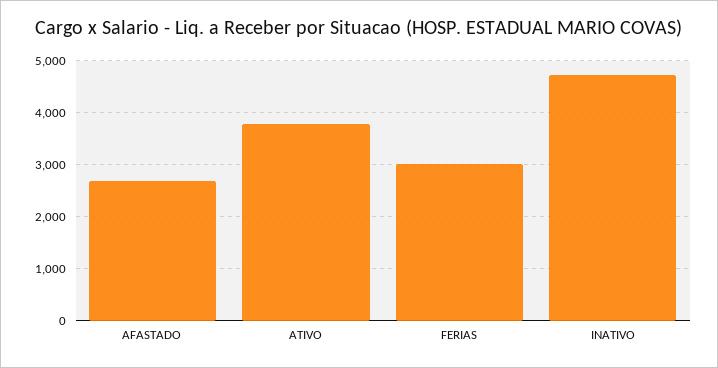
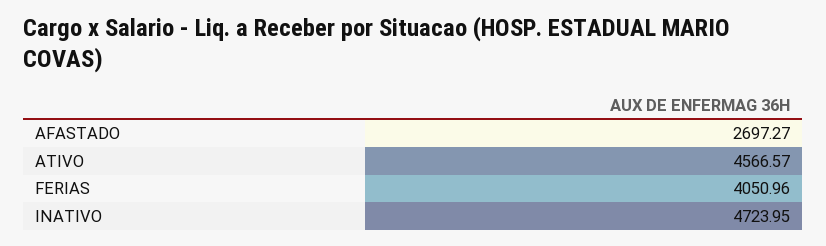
ATIVO: 3800 -> 4566.57
FERIAS: 3000 -> 4050.96

